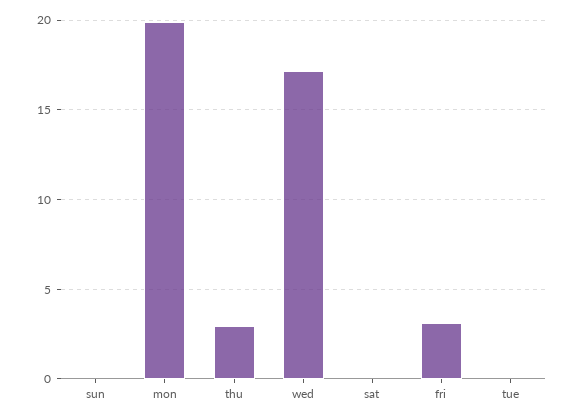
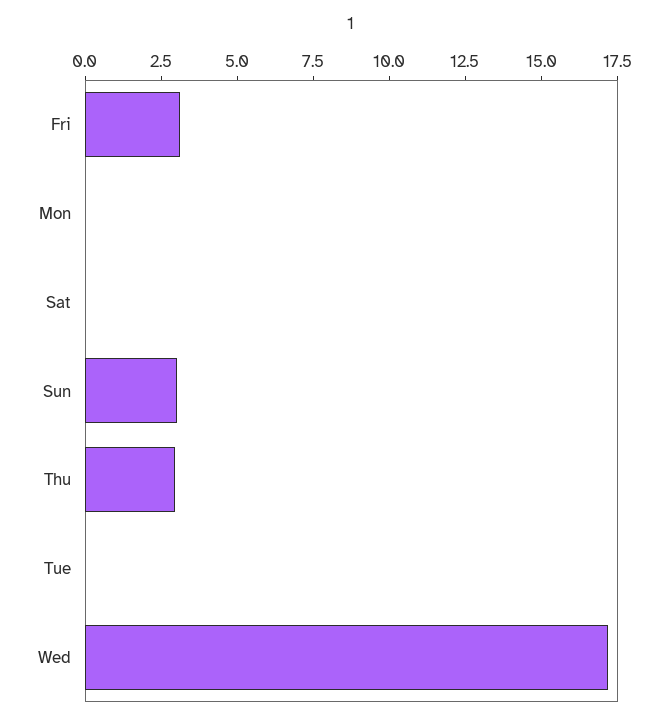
sun: 0 -> 3
mon: 20 -> 0

